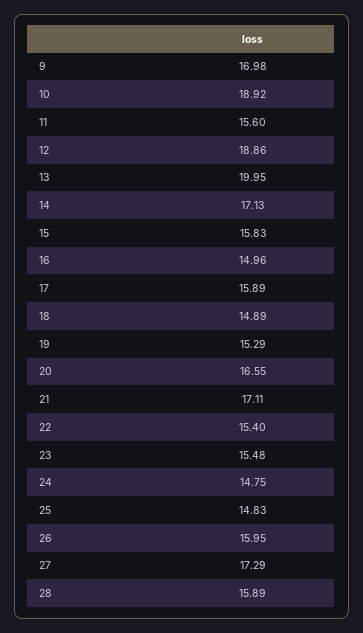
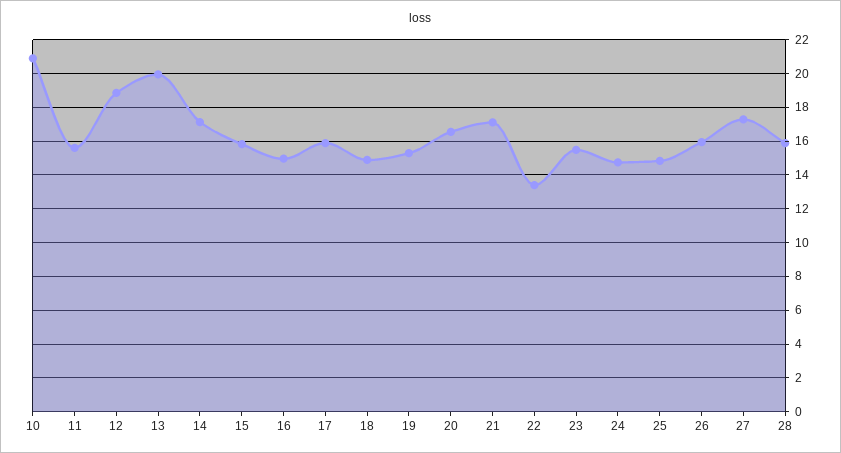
9: 16.98 -> none
10: 18.92 -> 21
22: 15.4 -> 13.5

